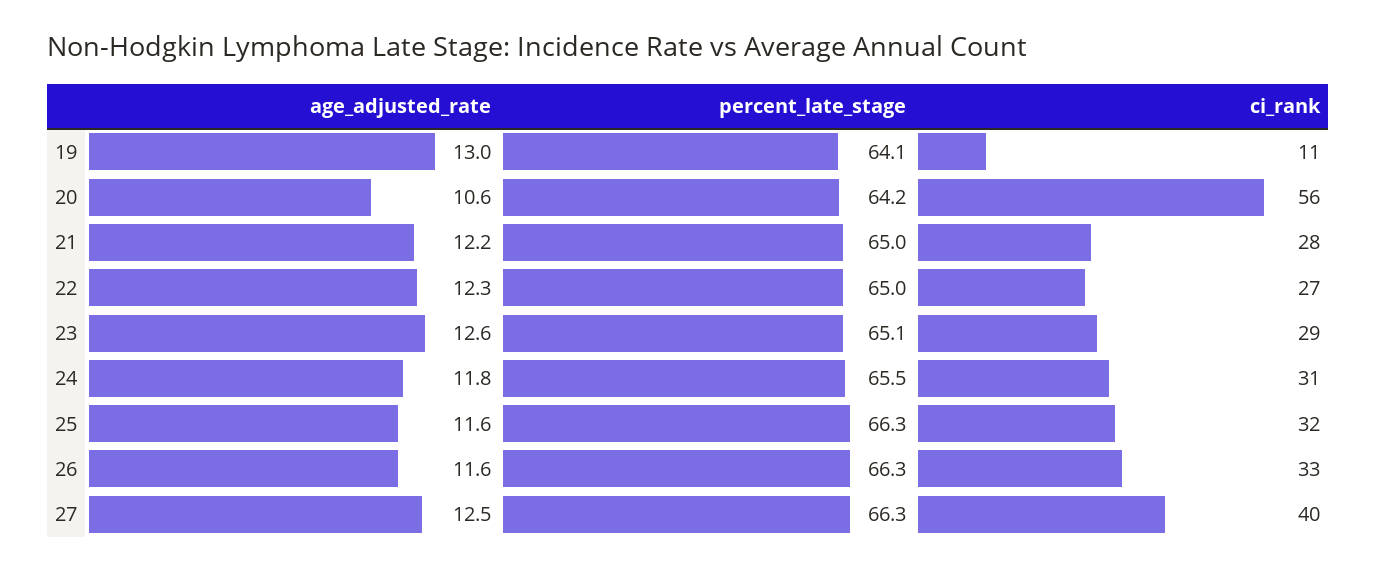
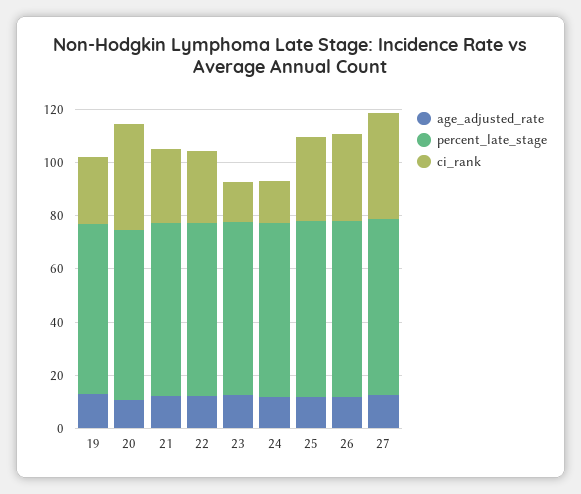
ci_rank, 19: 11 -> 25
ci_rank, 20: 56 -> 40
ci_rank, 23: 29 -> 15
ci_rank, 24: 31 -> 15

